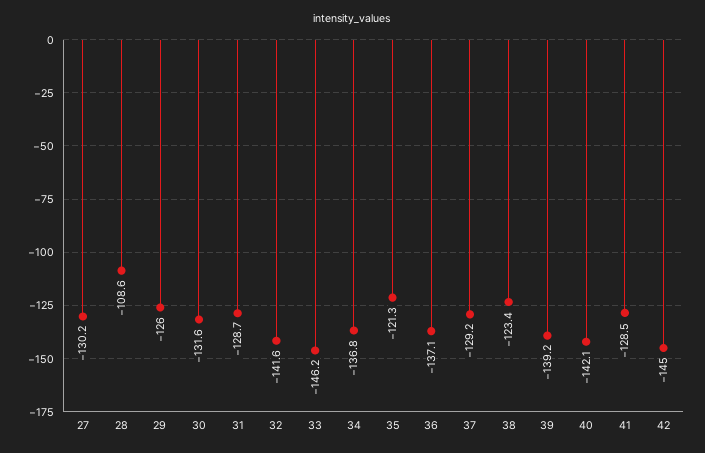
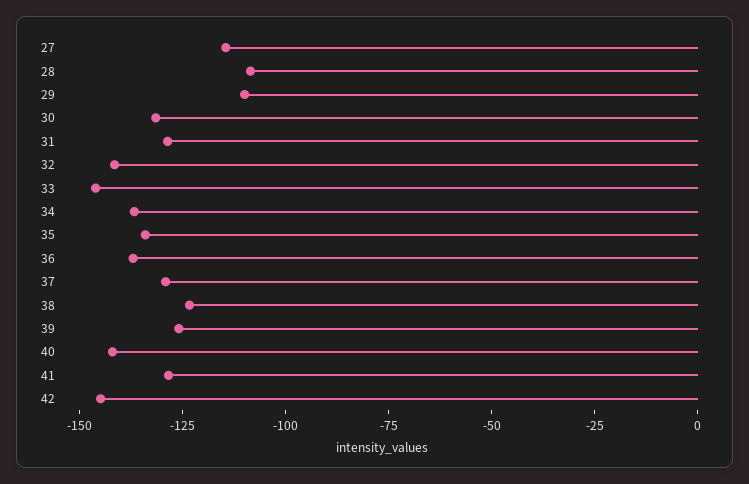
27: -130.2 -> -115
29: -126 -> -110
35: -121.3 -> -135
39: -139.2 -> -125

